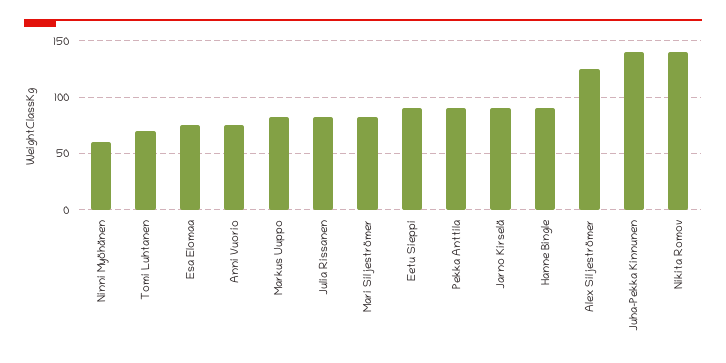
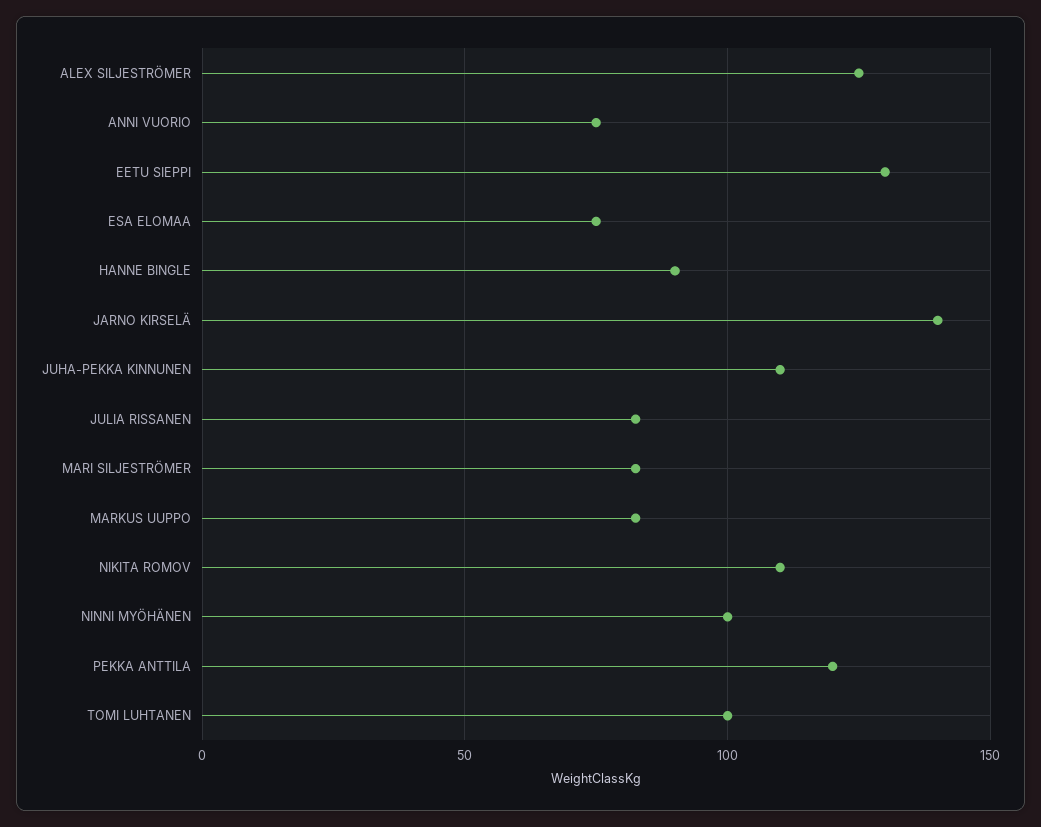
Ninni Myöhänen: 60 -> 100
Tomi Luhtanen: 70 -> 100
Eetu Sieppi: 90 -> 130
Pekka Anttila: 90 -> 120
Jarno Kirselä: 90 -> 140
Juha-Pekka Kinnunen: 140 -> 110
Nikita Romov: 140 -> 110

